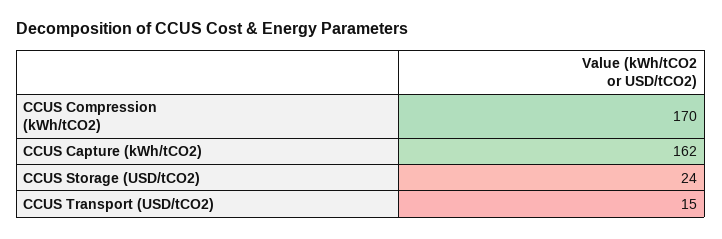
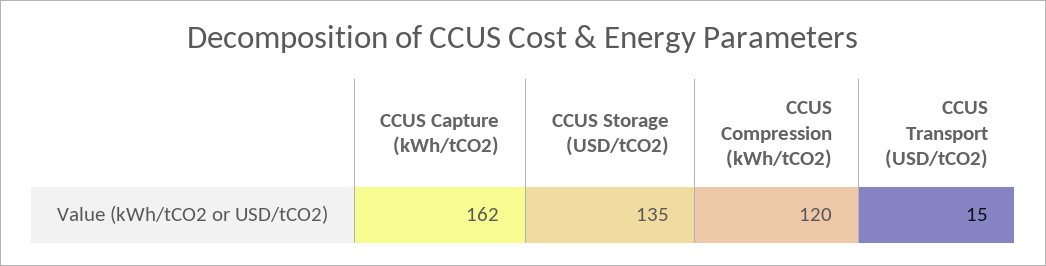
CCUS Compression (kWh/tCO2): 170 -> 120
CCUS Storage (USD/tCO2): 24 -> 135

